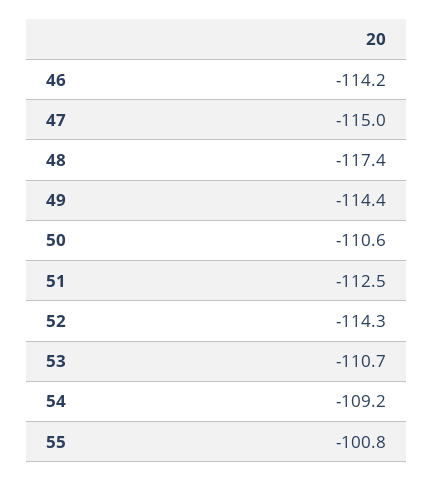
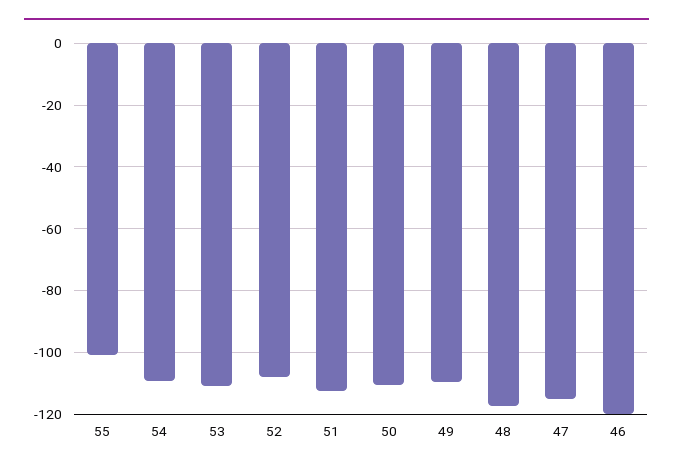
46: -114.2 -> -120
49: -114.4 -> -110
52: -114.3 -> -108

